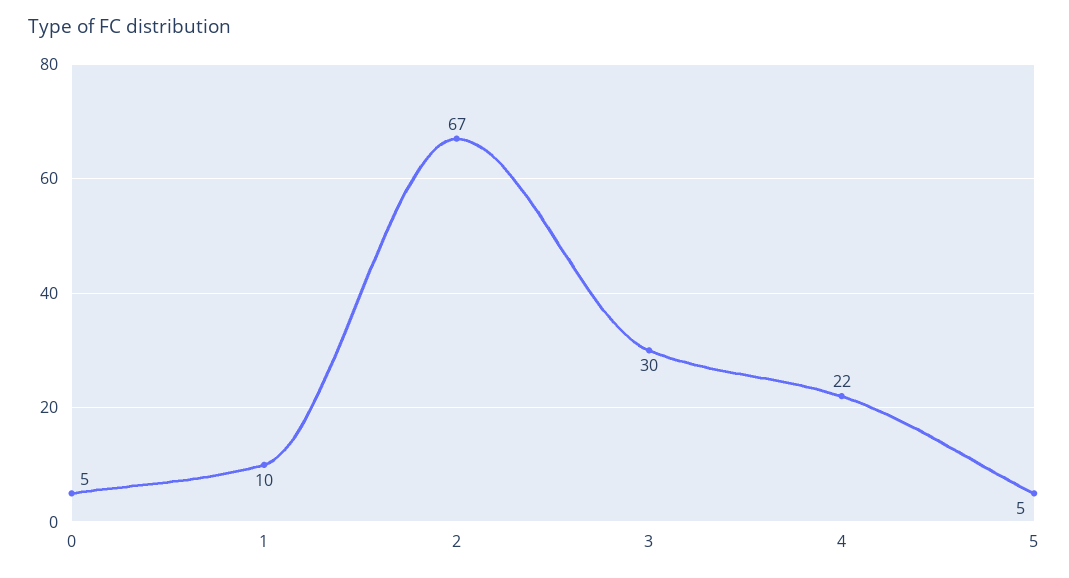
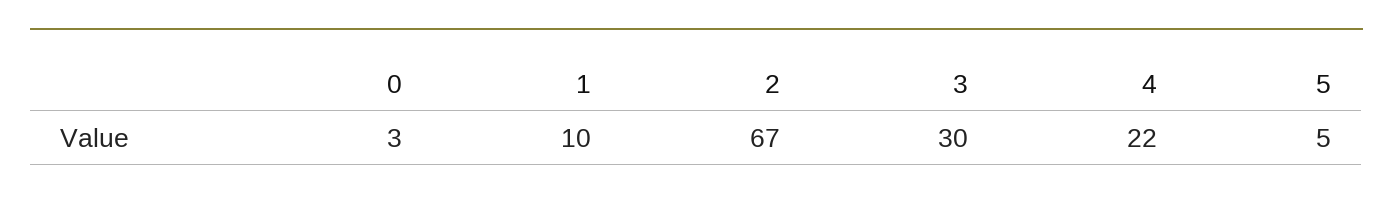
0: 5 -> 3

